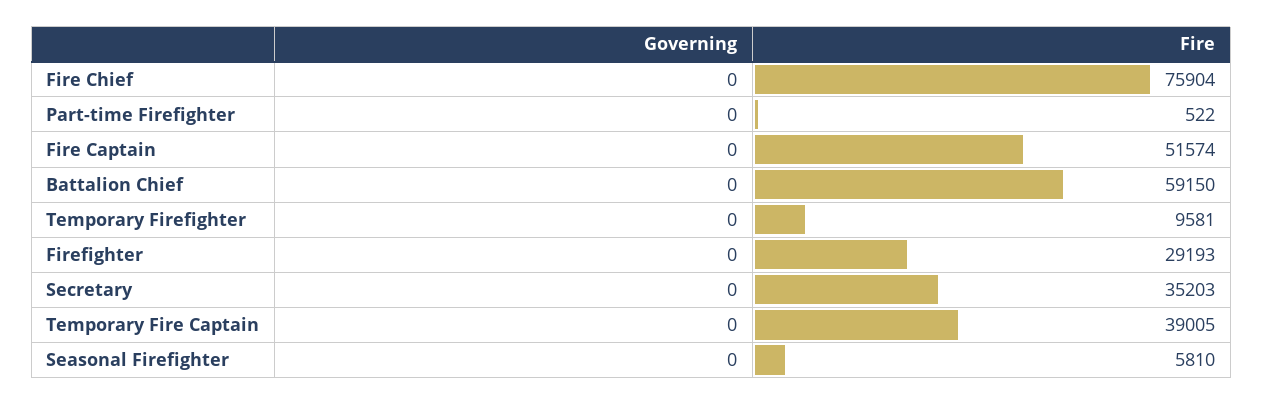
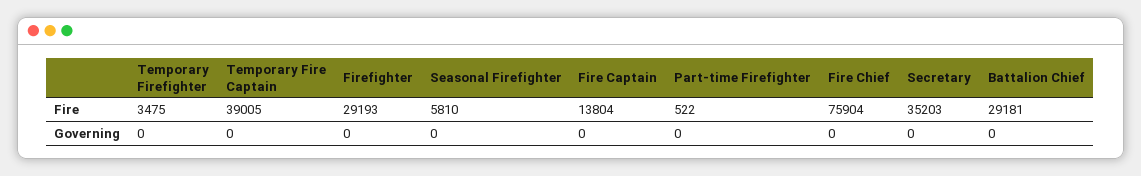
Fire, Fire Captain: 51574 -> 13804
Fire, Battalion Chief: 59150 -> 29181
Fire, Temporary Firefighter: 9581 -> 3475

